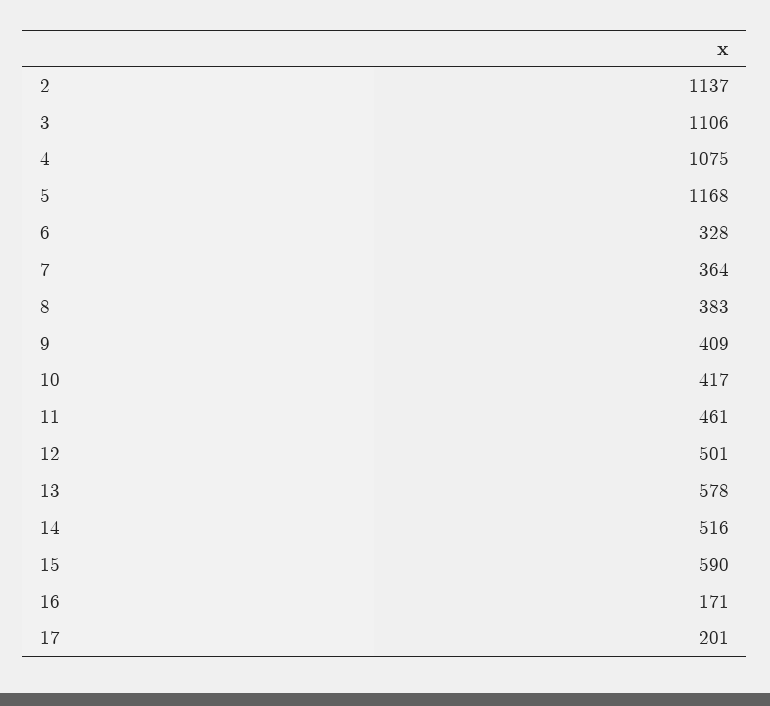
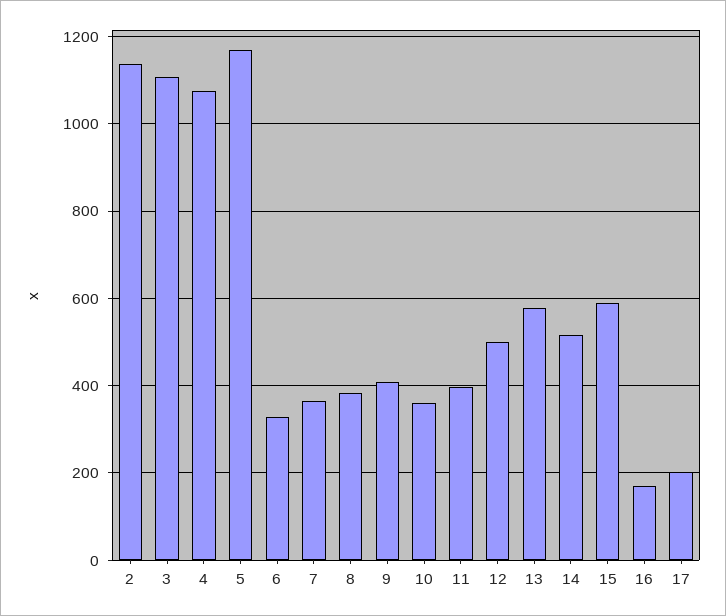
10: 417 -> 360
11: 461 -> 400

